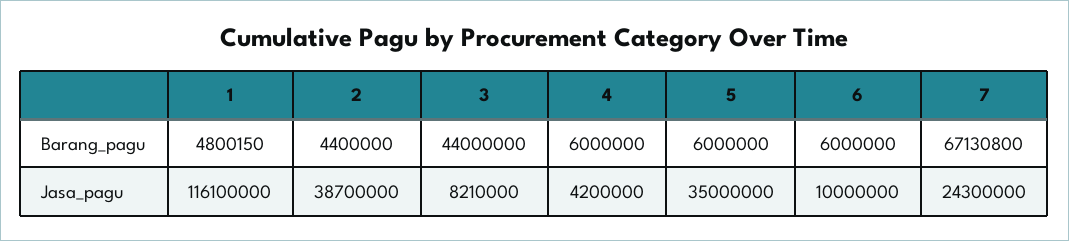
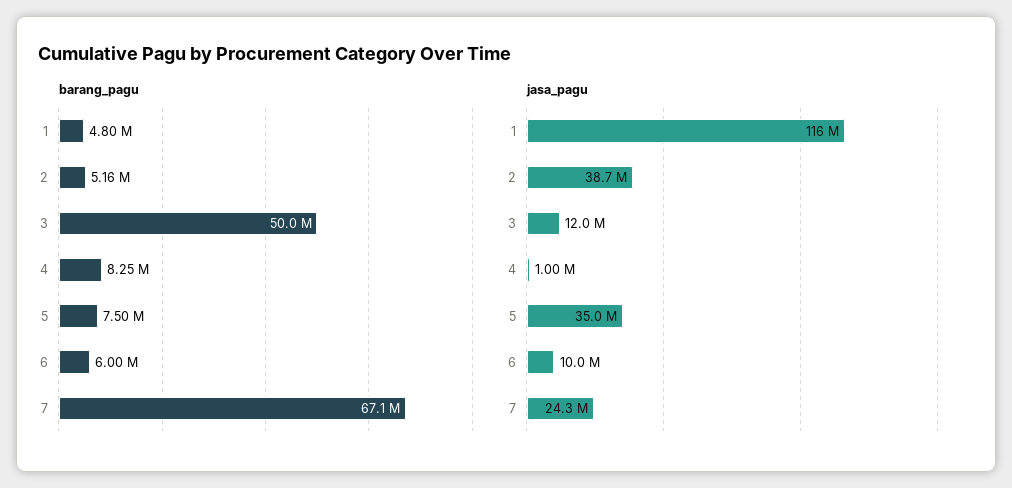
Barang_pagu, 2: 4400000 -> 5160000
Barang_pagu, 3: 44000000 -> 50000000
Barang_pagu, 4: 6000000 -> 8250000
Barang_pagu, 5: 6000000 -> 7500000
Jasa_pagu, 3: 8210000 -> 12000000
Jasa_pagu, 4: 4200000 -> 1000000

